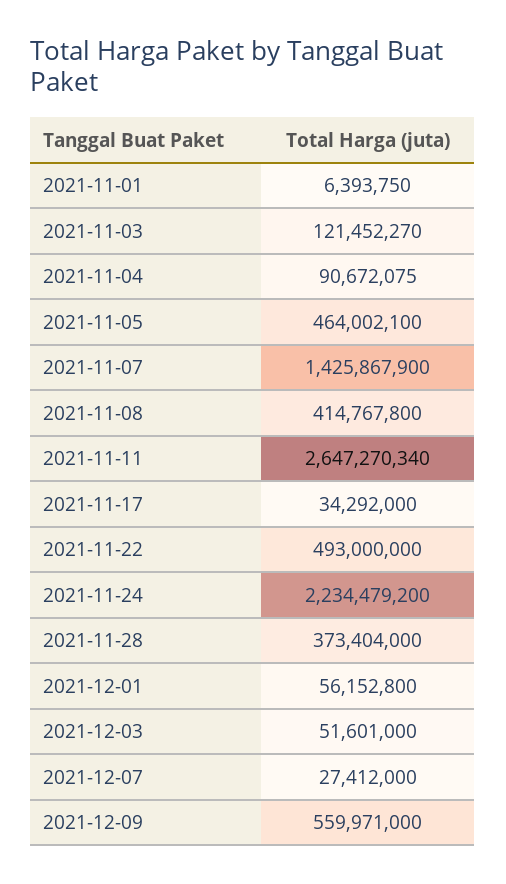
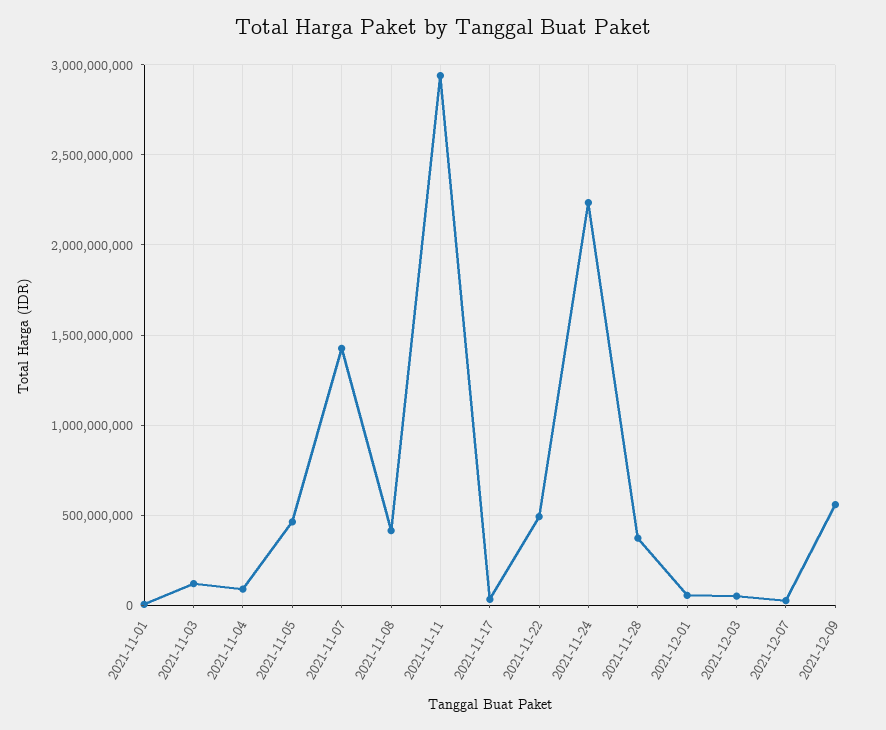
2021-11-11: 2647270340 -> 2950000000

